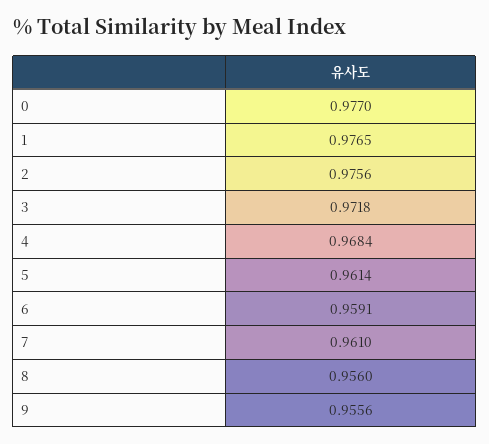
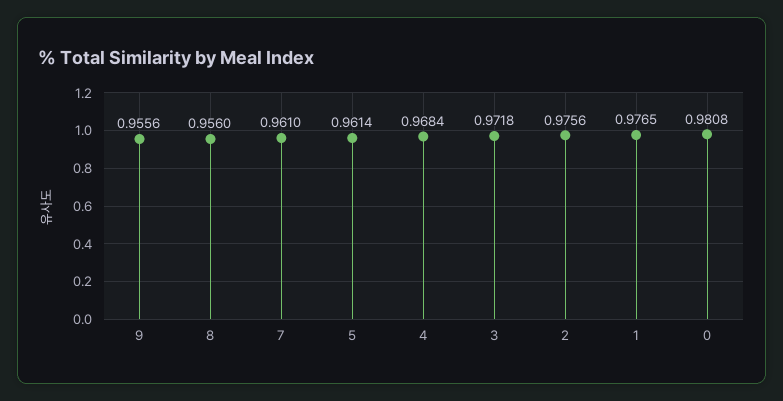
0: 0.977 -> 0.9808
6: 0.9591 -> none

